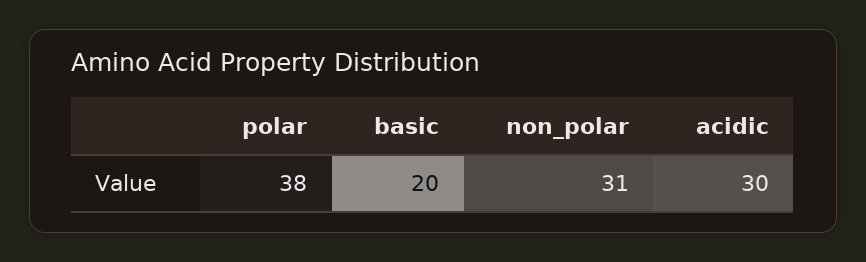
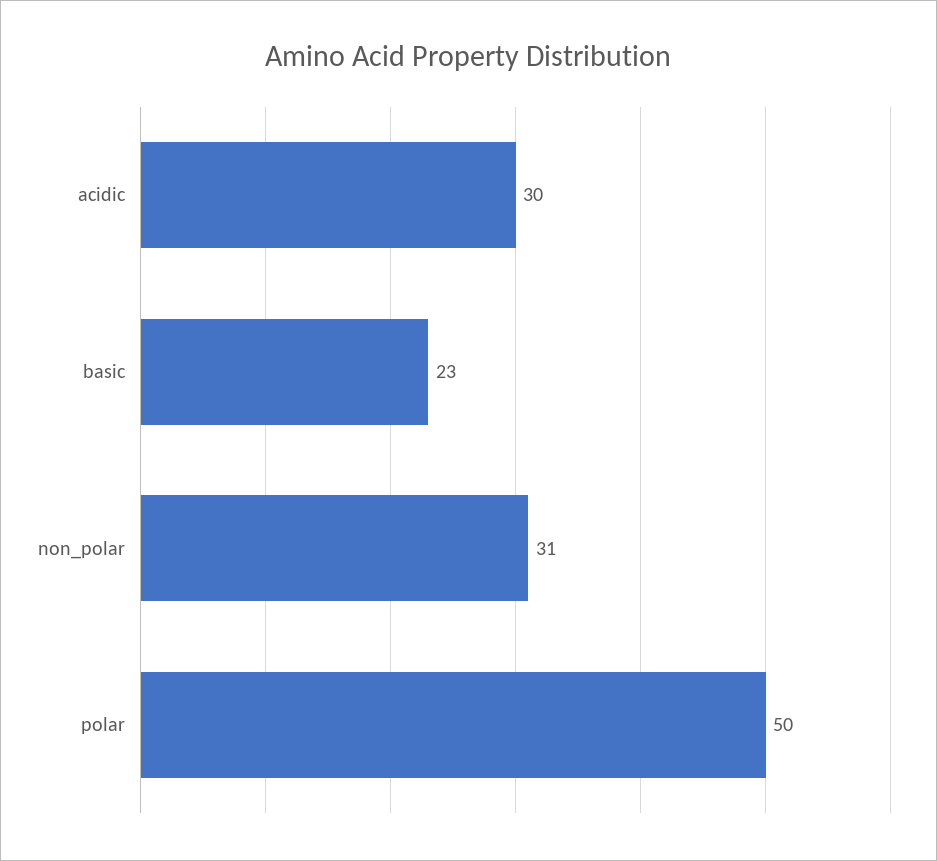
polar: 38 -> 50
basic: 20 -> 23

